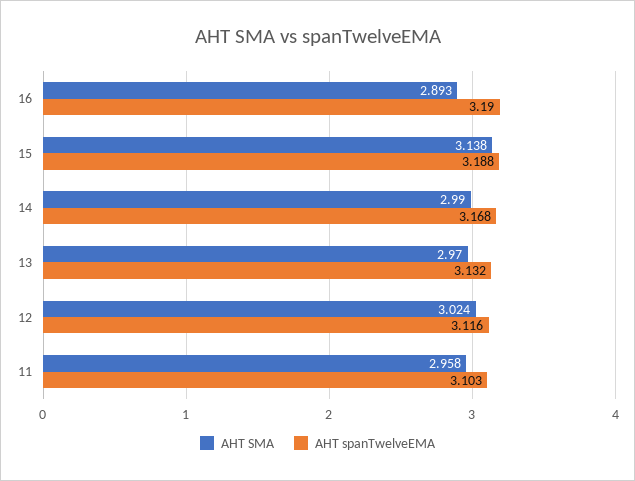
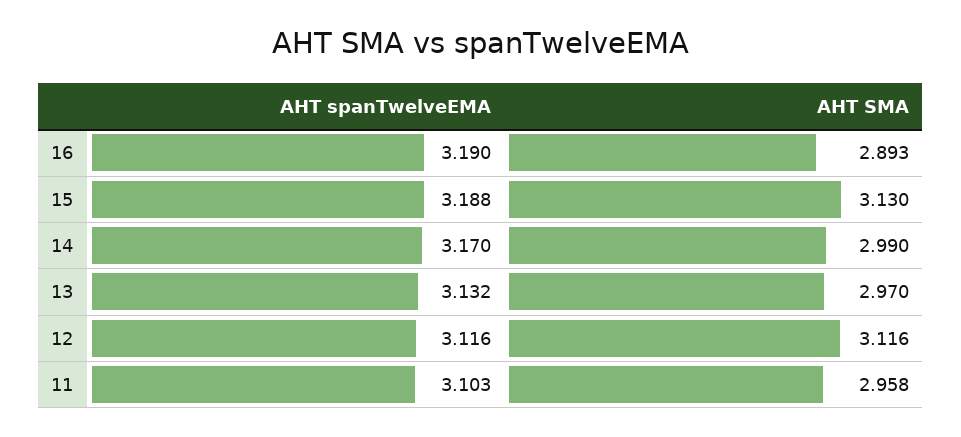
AHT SMA, 15: 3.138 -> 3.13
AHT spanTwelveEMA, 14: 3.168 -> 3.17
AHT SMA, 12: 3.024 -> 3.116

